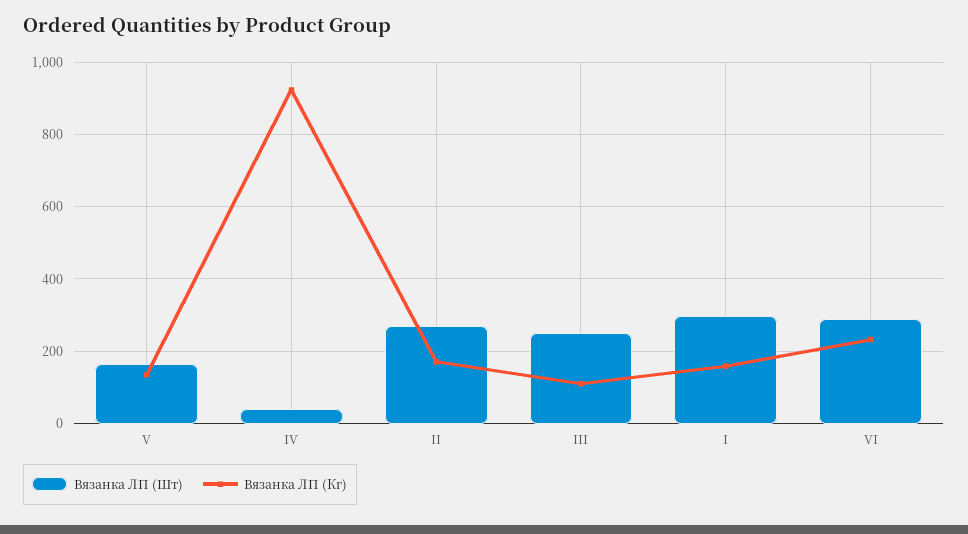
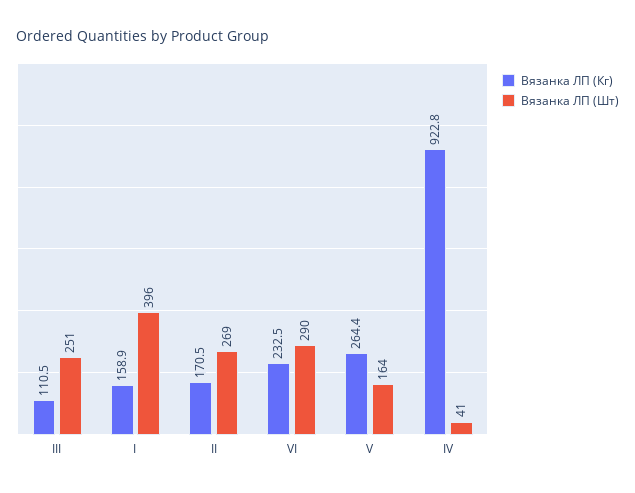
Вязанка ЛП (Кг), V: 140 -> 264.4
Вязанка ЛП (Шт), I: 300 -> 396

